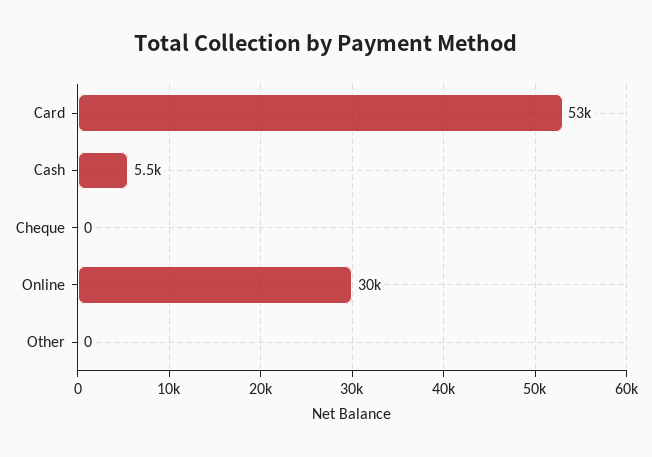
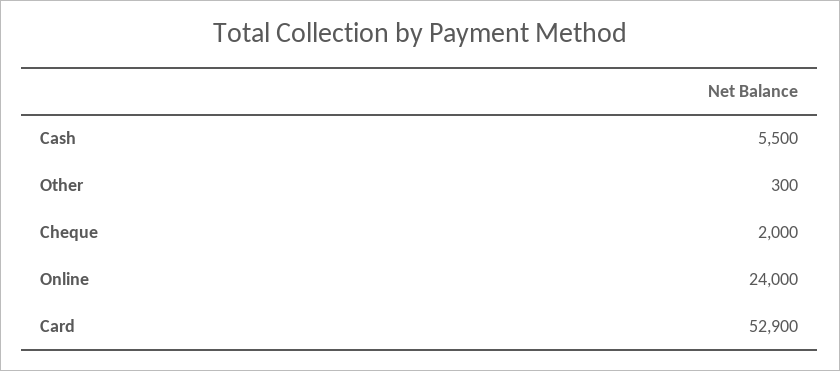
Cheque: 0 -> 2000
Online: 30000 -> 24000
Other: 0 -> 300

